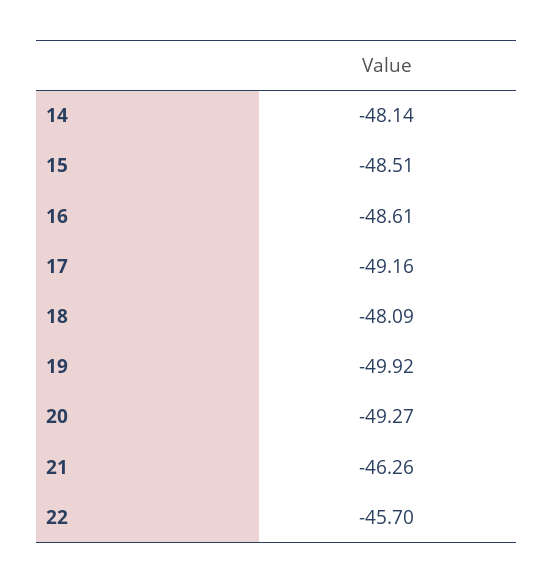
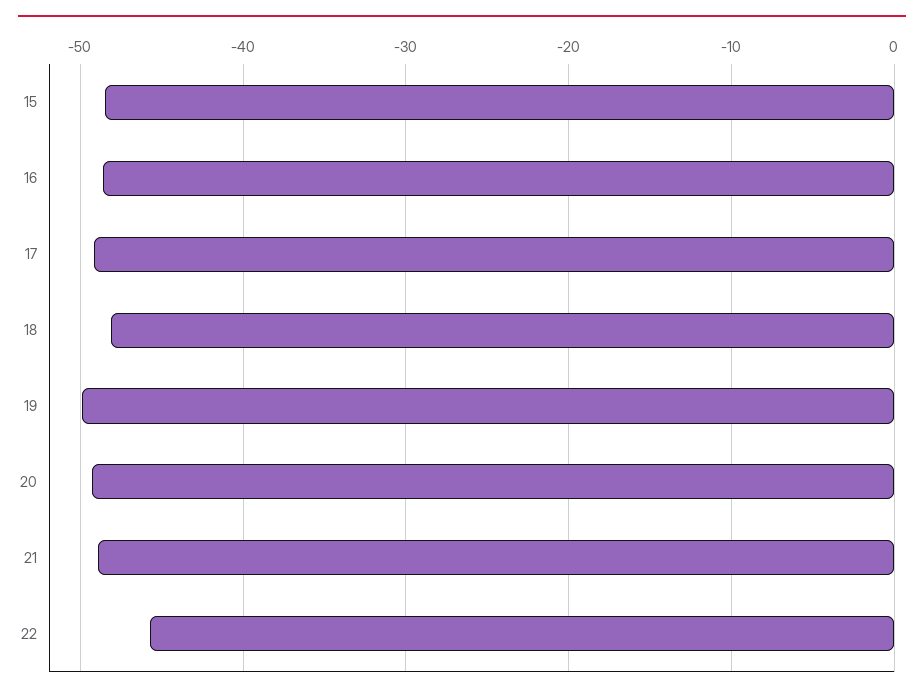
14: -48.14 -> none
21: -46.26 -> -49

